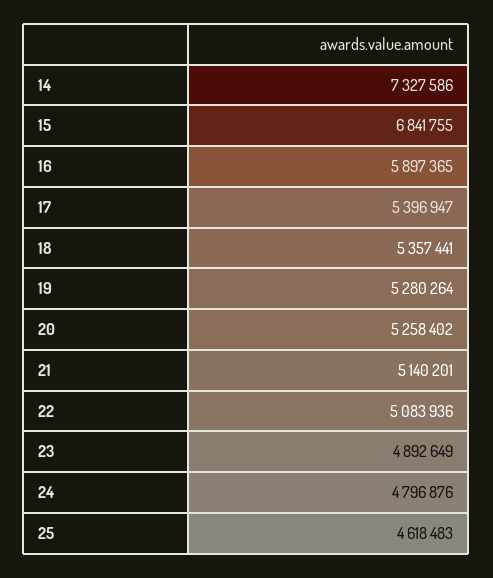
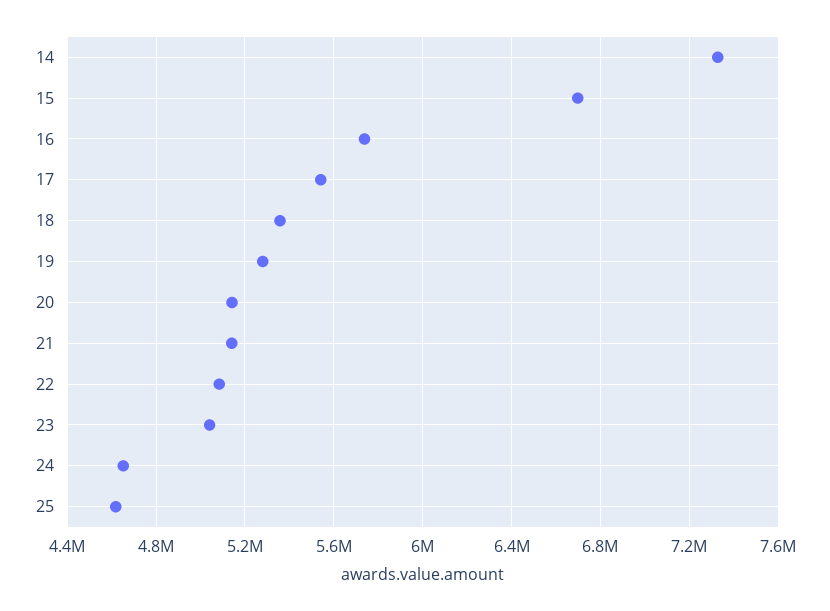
15: 6841755 -> 6700000
16: 5897365 -> 5750000
17: 5396947 -> 5550000
20: 5258402 -> 5150000
23: 4892649 -> 5050000
24: 4796876 -> 4650000

